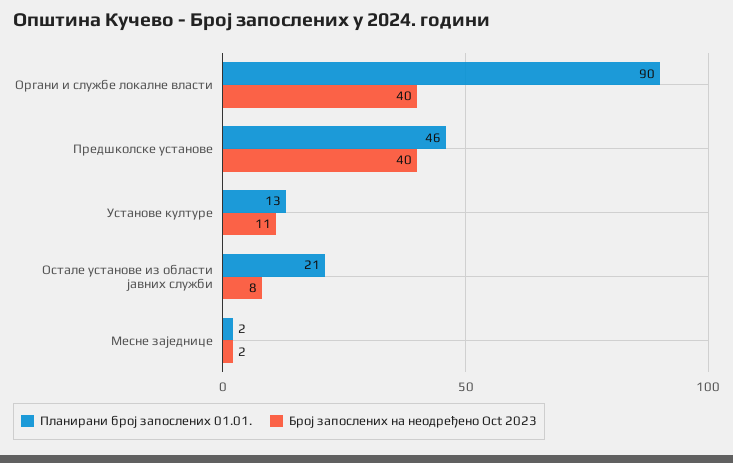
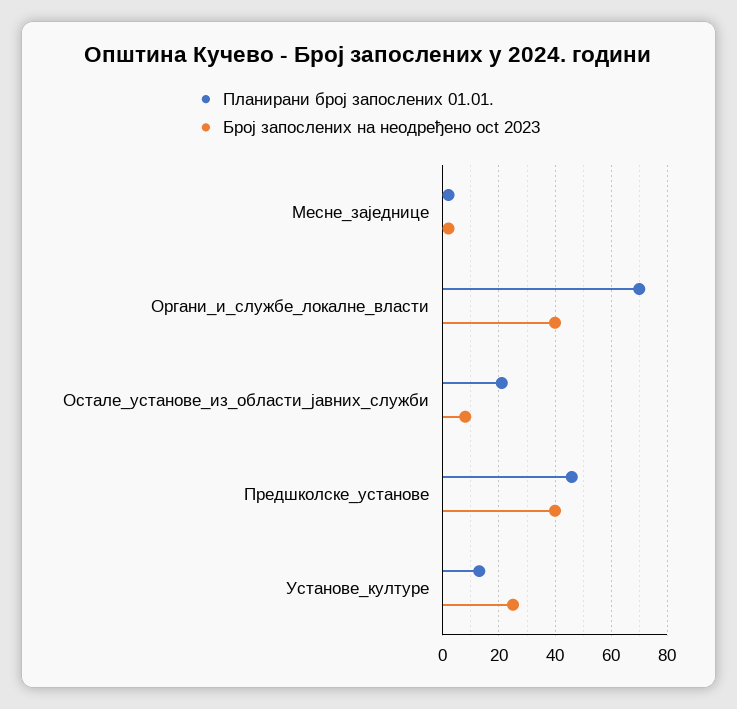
Планирани број запослених 01.01., Органи и службе локалне власти: 90 -> 70
Број запослених на неодређено Oct 2023, Установе културе: 11 -> 25

